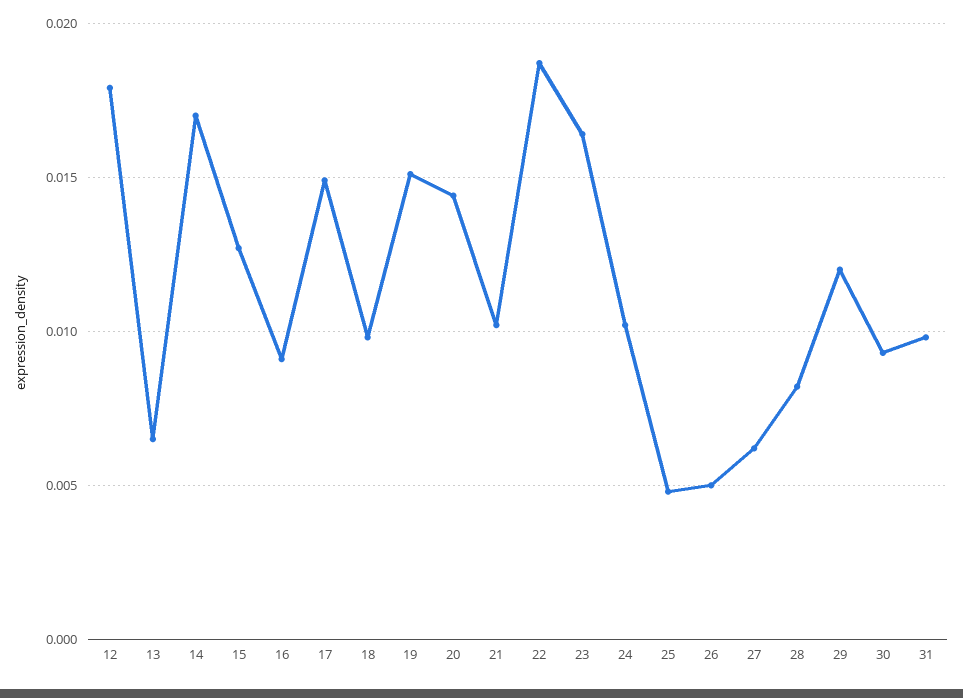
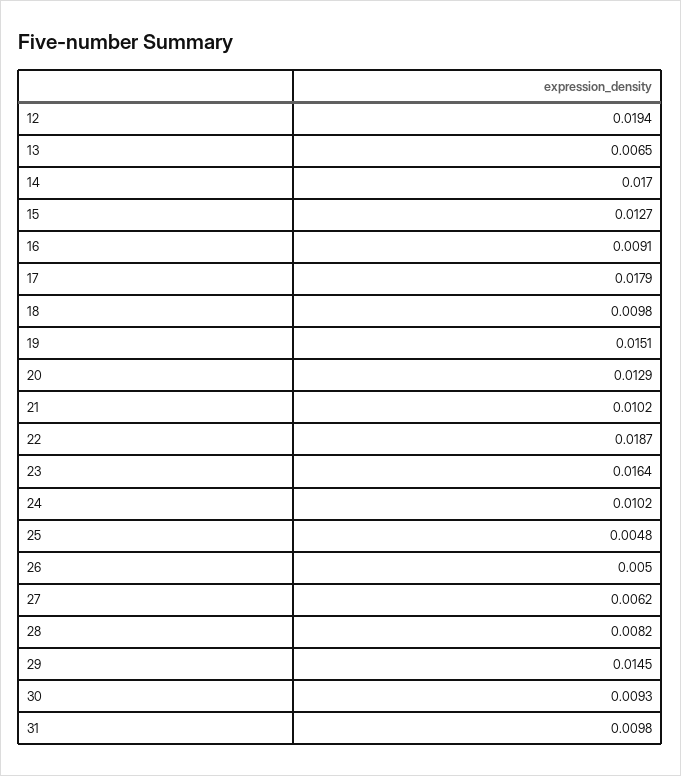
12: 0.018 -> 0.0194
17: 0.015 -> 0.0179
20: 0.0145 -> 0.0129
29: 0.012 -> 0.0145

